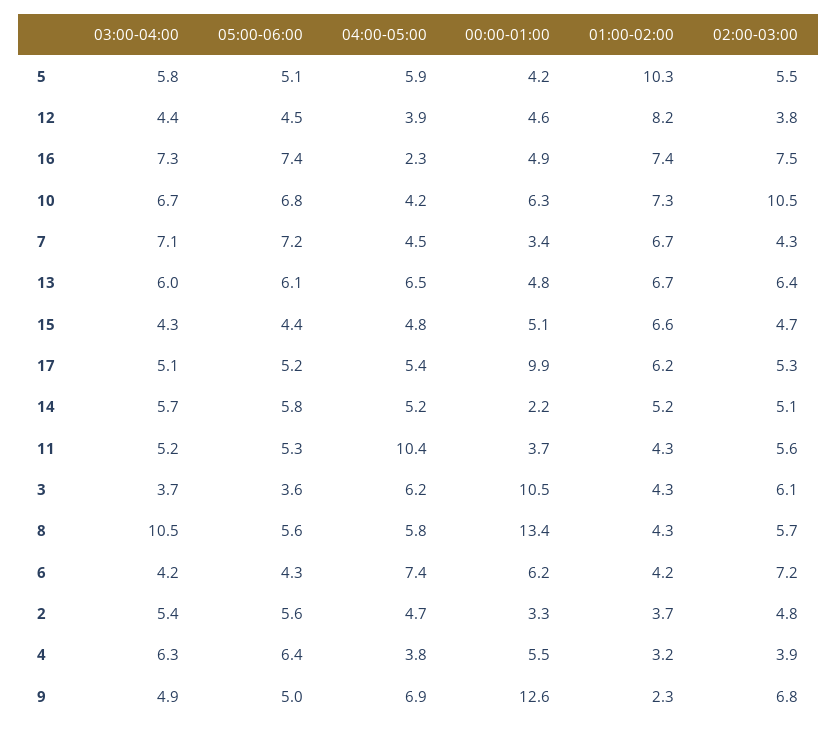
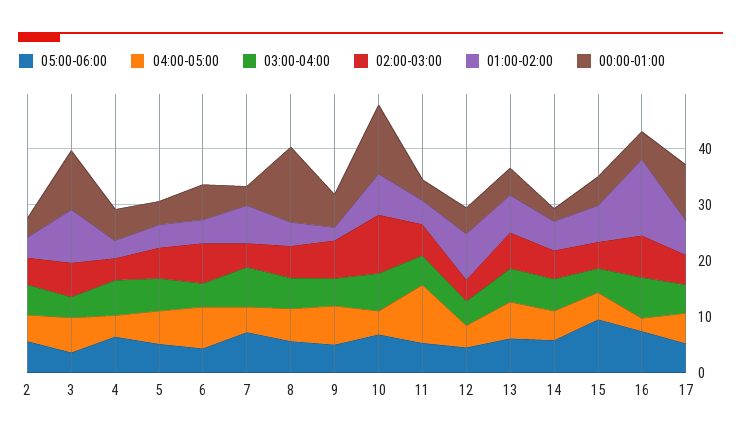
01:00-02:00, 5: 10.3 -> 4
01:00-02:00, 16: 7.4 -> 14
00:00-01:00, 10: 6.3 -> 12
05:00-06:00, 15: 4.4 -> 10
01:00-02:00, 3: 4.3 -> 10
03:00-04:00, 8: 10.5 -> 6
00:00-01:00, 9: 12.6 -> 6

